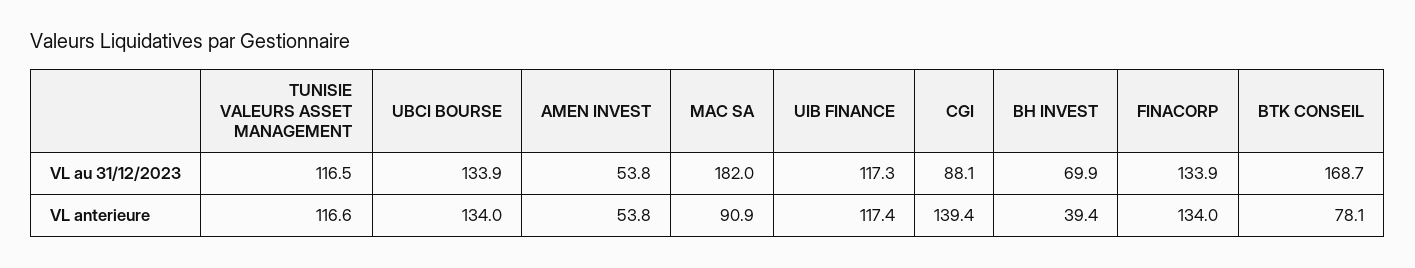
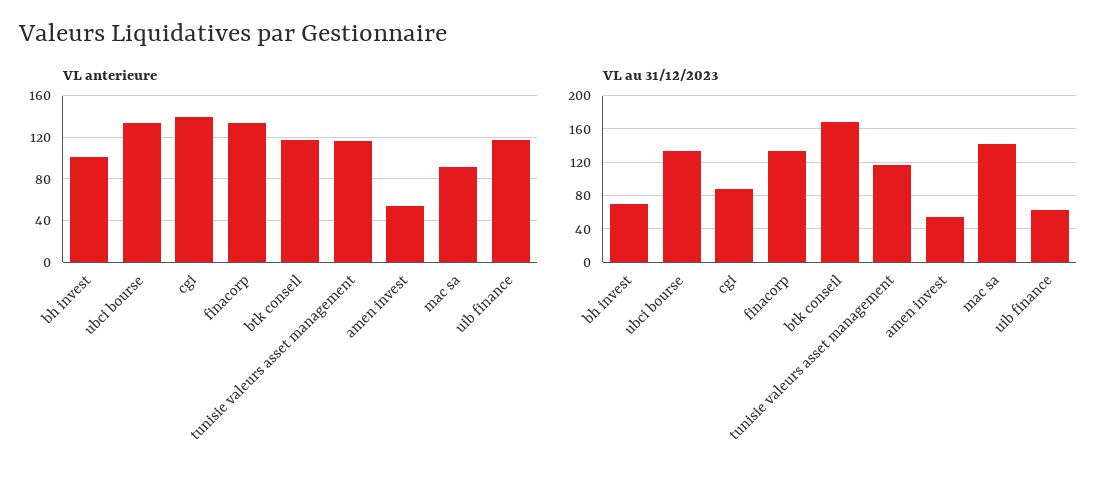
VL au 31/12/2023, MAC SA: 182 -> 140
VL au 31/12/2023, UIB FINANCE: 117.3 -> 60
VL anterieure, BH INVEST: 39.4 -> 100
VL anterieure, BTK CONSEIL: 78.1 -> 120

